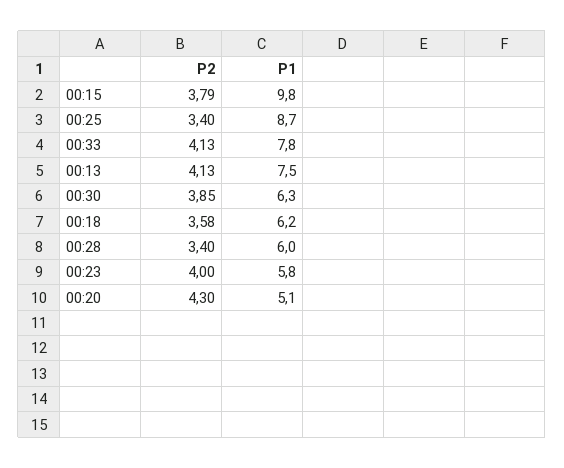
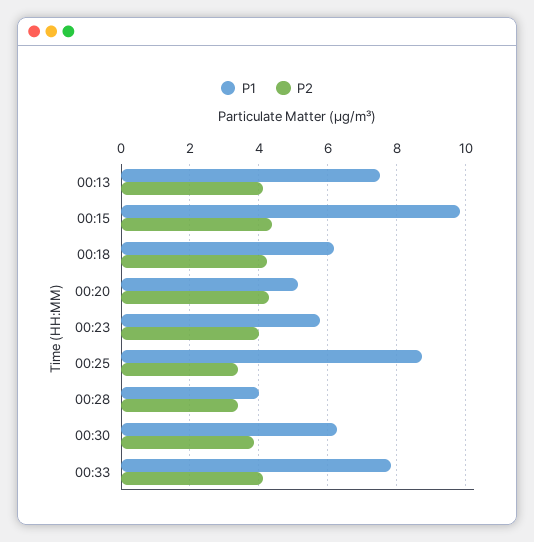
P2, 00:15: 3.79 -> 4.4
P2, 00:18: 3.58 -> 4.2
P1, 00:28: 6 -> 4

